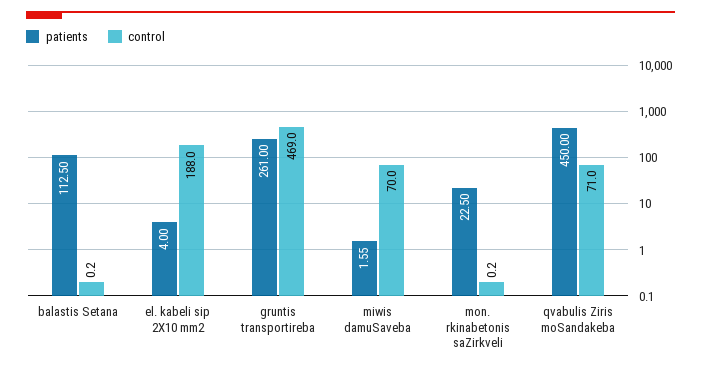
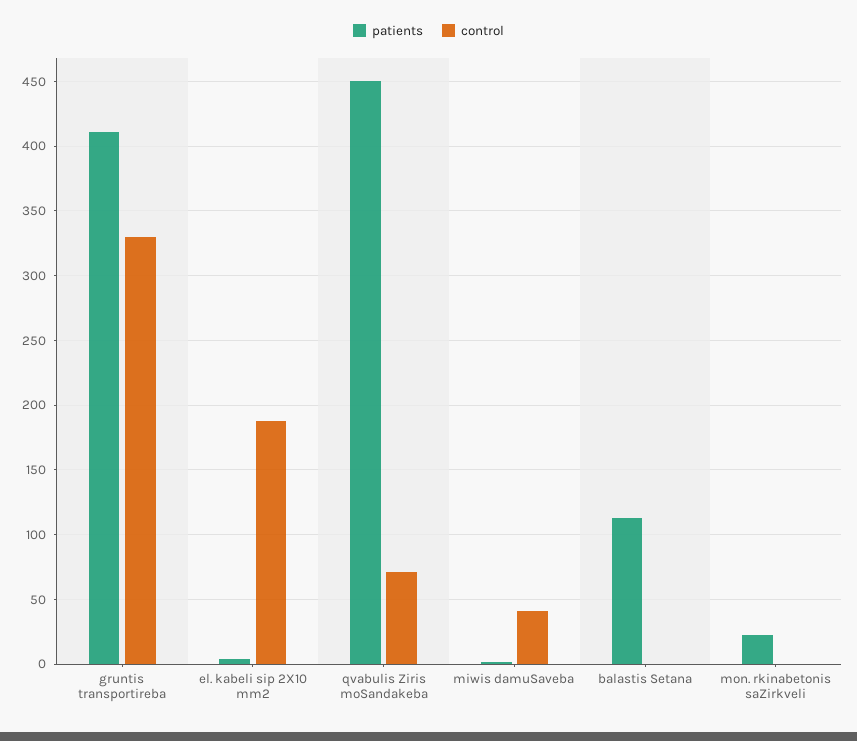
patients, gruntis transportireba: 261 -> 410
control, gruntis transportireba: 469 -> 330
control, miwis damuSaveba: 70 -> 40

